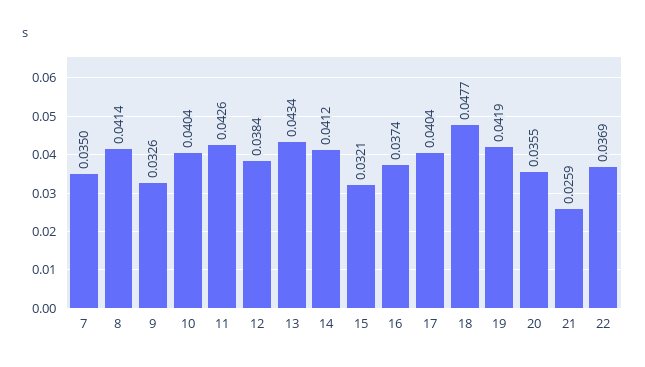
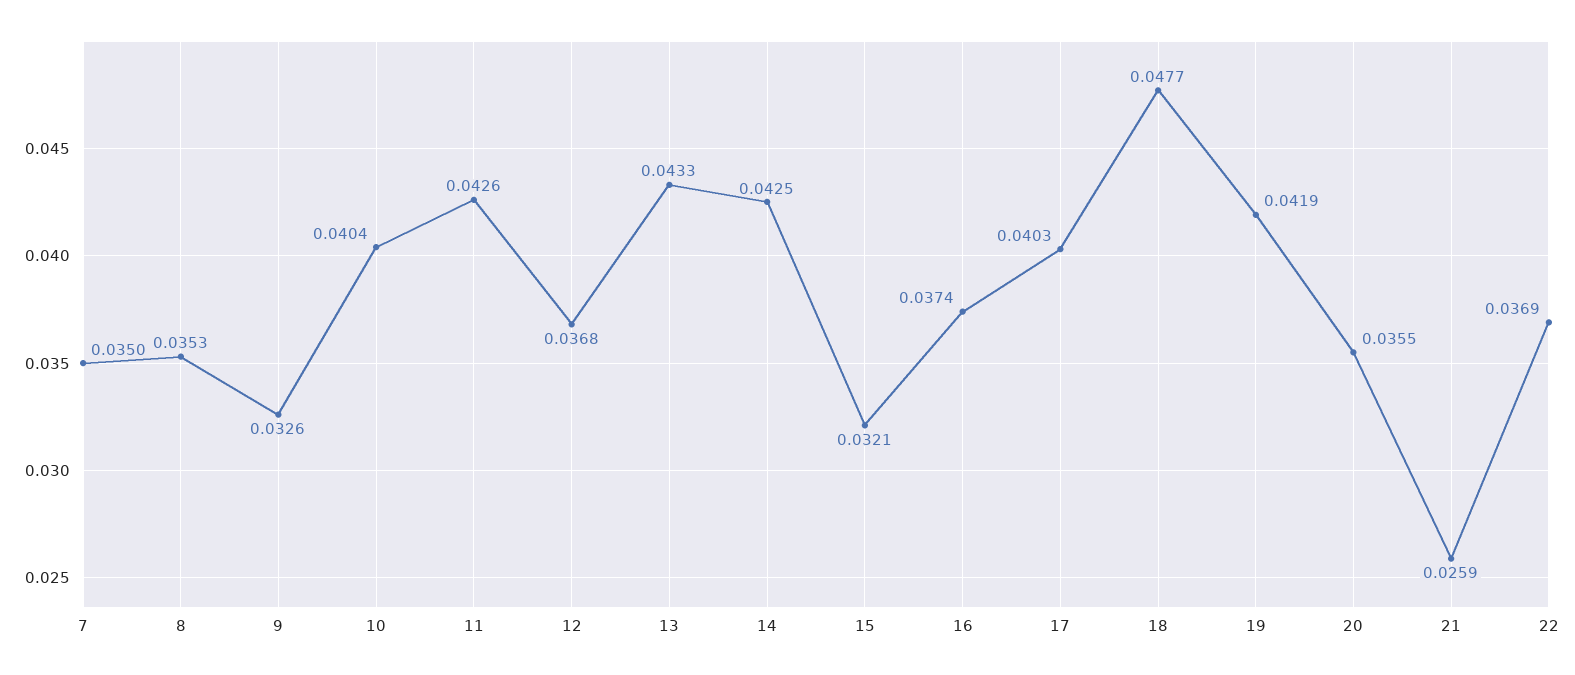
8: 0.0414 -> 0.0353
12: 0.0384 -> 0.0368
13: 0.0434 -> 0.0433
14: 0.0412 -> 0.0425
17: 0.0404 -> 0.0403

